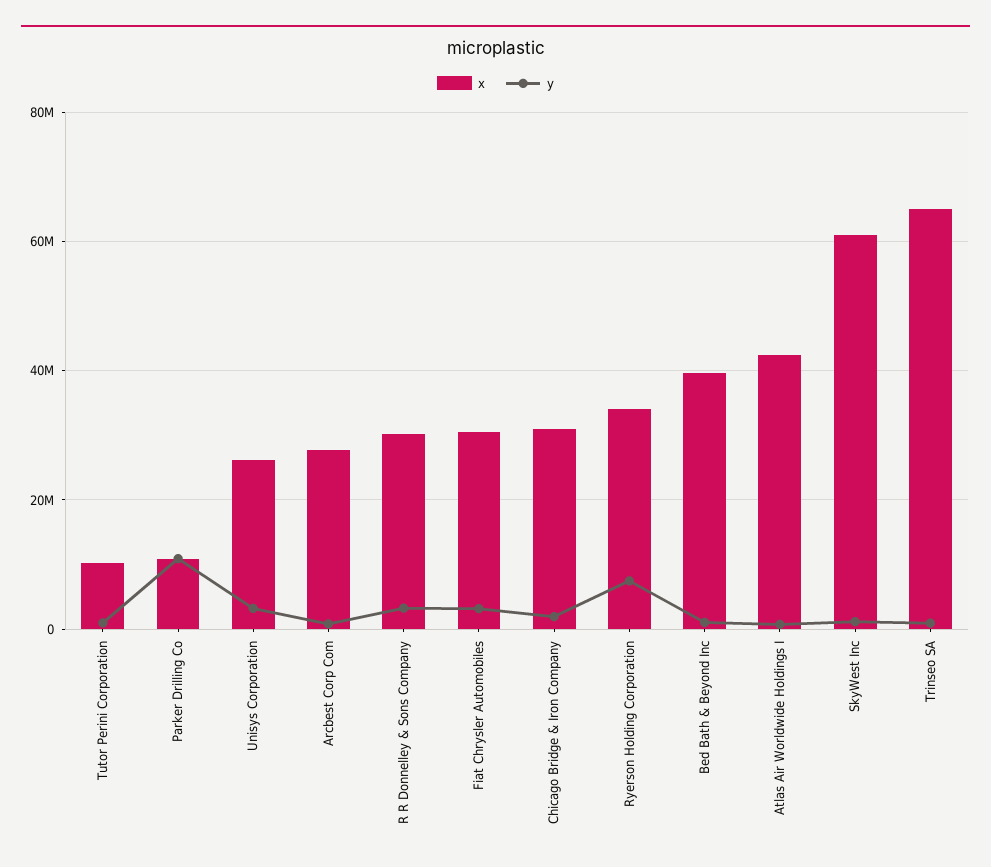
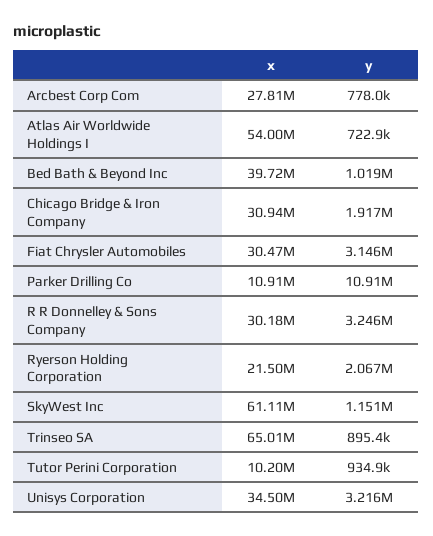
x, Unisys Corporation: 26000000 -> 34500000
x, Ryerson Holding Corporation: 34000000 -> 21500000
y, Ryerson Holding Corporation: 8000000 -> 2067000
x, Atlas Air Worldwide Holdings I: 42000000 -> 54000000

